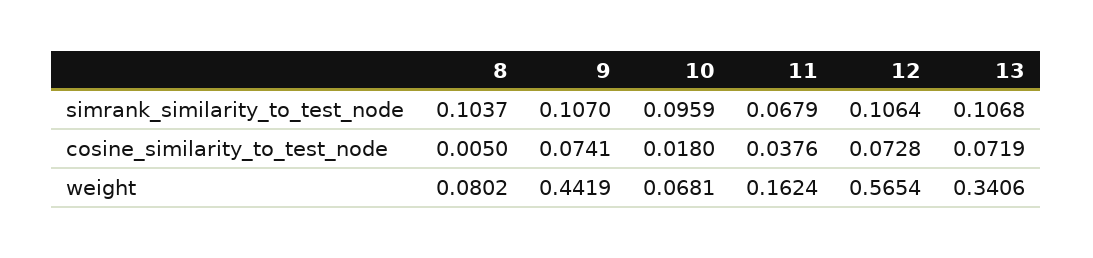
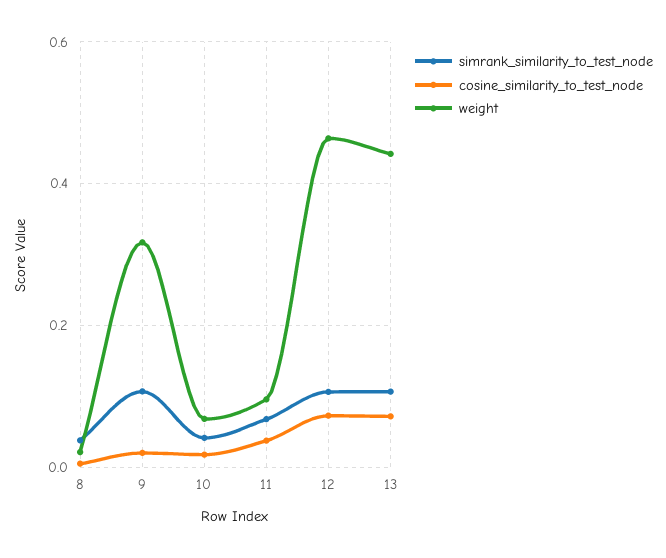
simrank_similarity_to_test_node, 8: 0.1037 -> 0.04
simrank_similarity_to_test_node, 10: 0.0959 -> 0.04
cosine_similarity_to_test_node, 9: 0.0741 -> 0.02
weight, 8: 0.0802 -> 0.02
weight, 9: 0.4419 -> 0.32
weight, 11: 0.1624 -> 0.1
weight, 12: 0.5654 -> 0.46
weight, 13: 0.3406 -> 0.44

